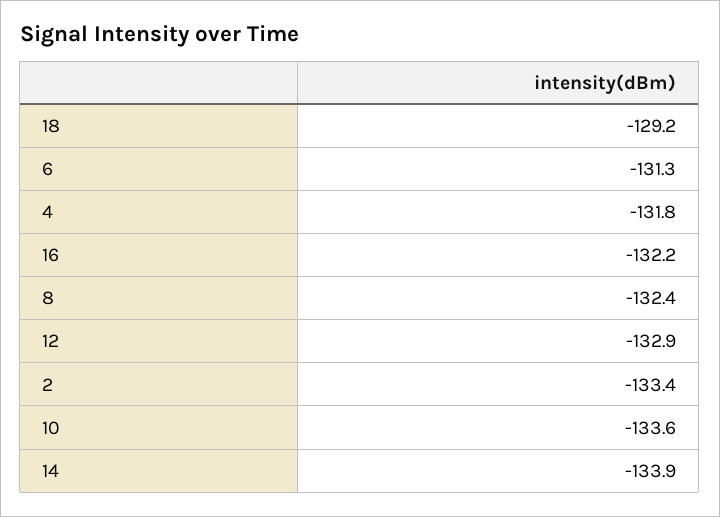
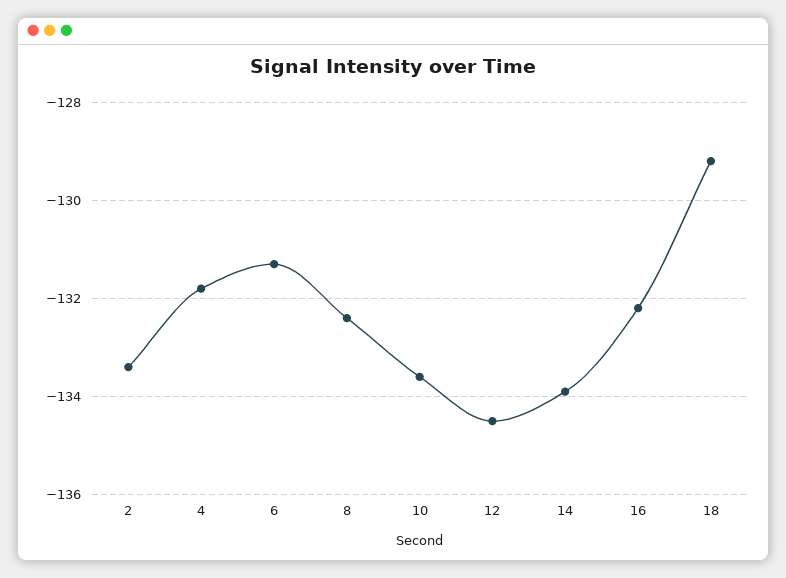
12: -132.9 -> -134.5

